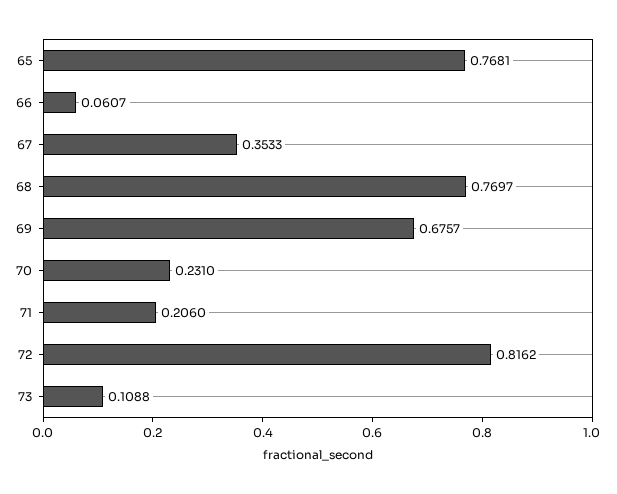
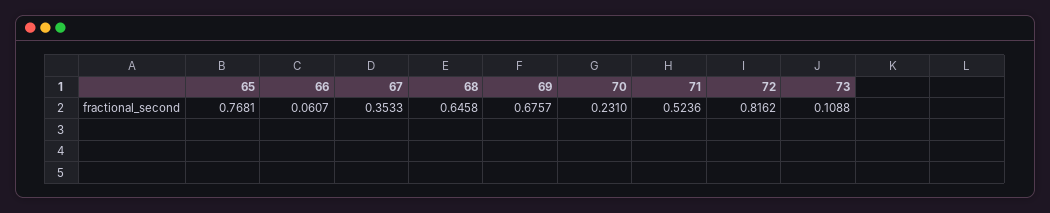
68: 0.7697 -> 0.6458
71: 0.206 -> 0.5236

